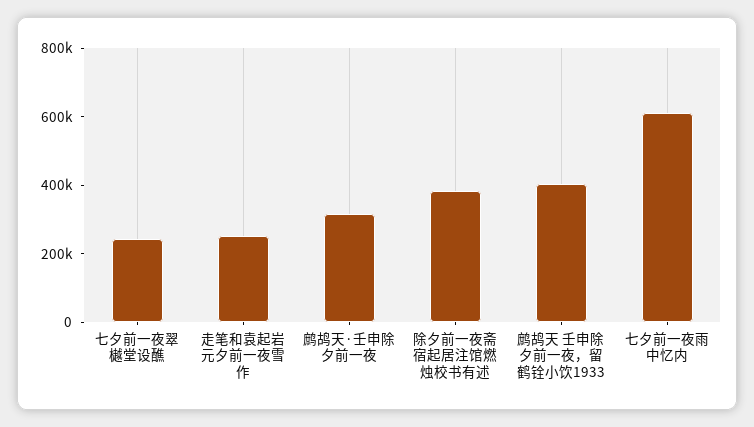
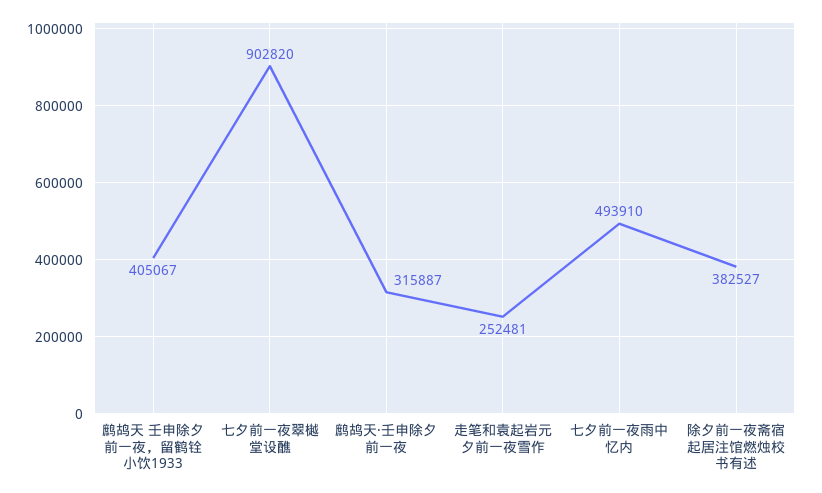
七夕前一夜翠樾堂设醮: 250000 -> 902820
七夕前一夜雨中忆内: 600000 -> 493910

